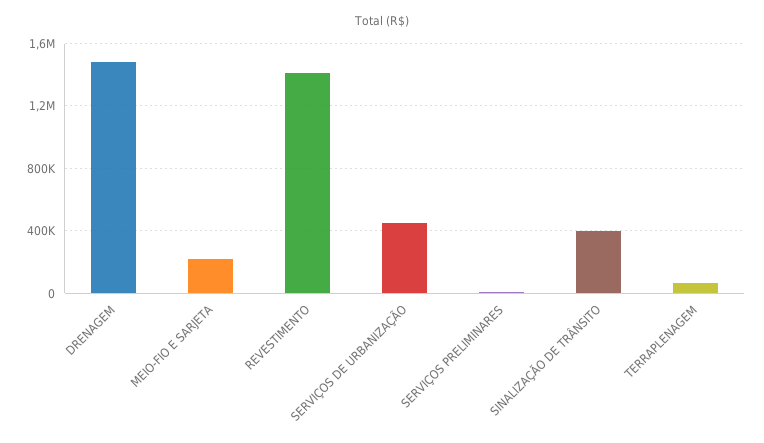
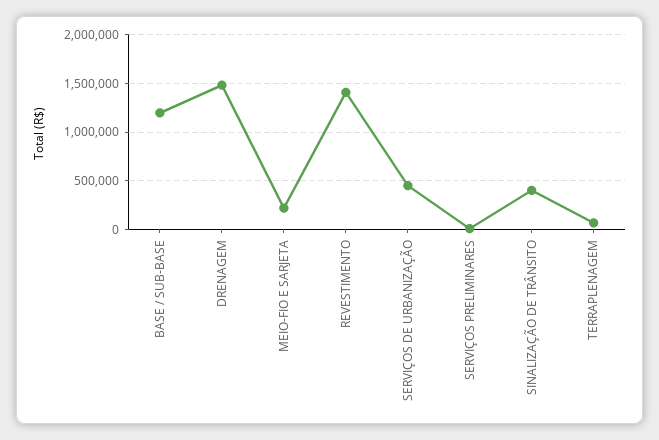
BASE / SUB-BASE: none -> 1200000

